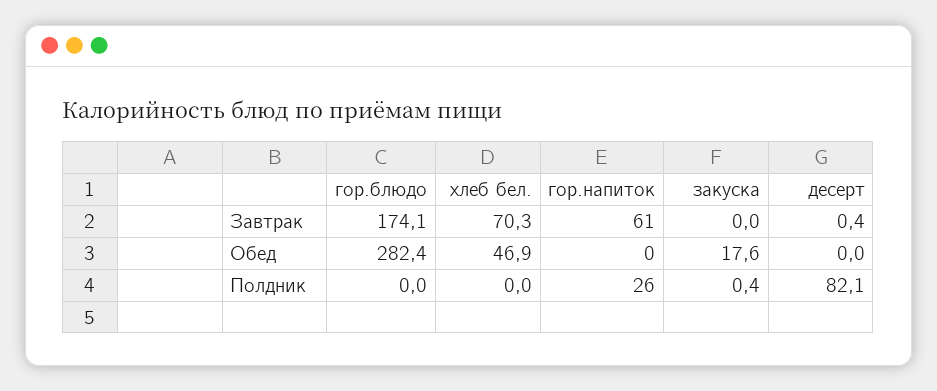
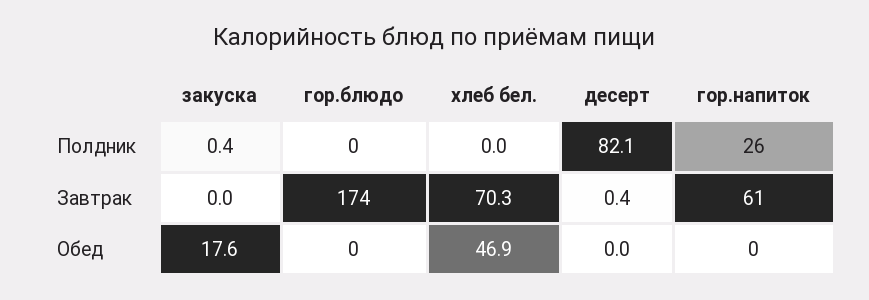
гор.блюдо, Обед: 282.4 -> 0

